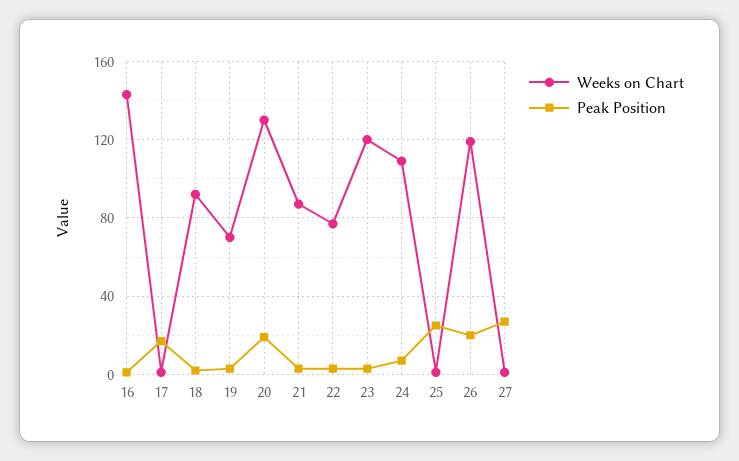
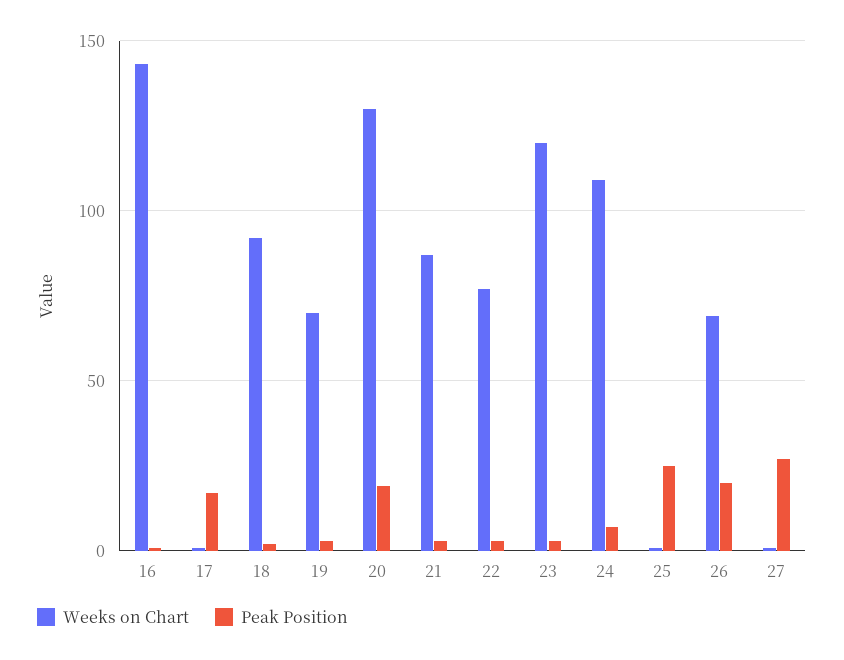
Weeks on Chart, 26: 120 -> 70

